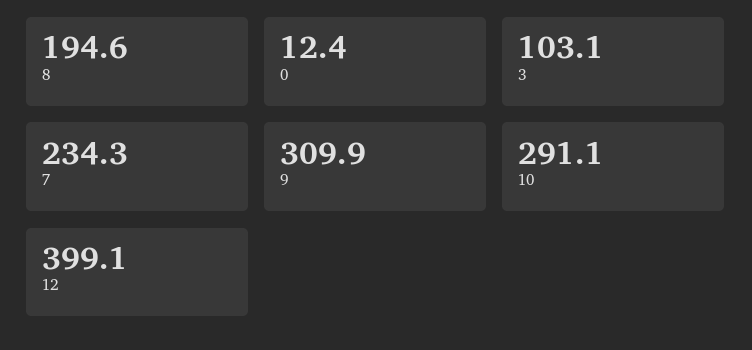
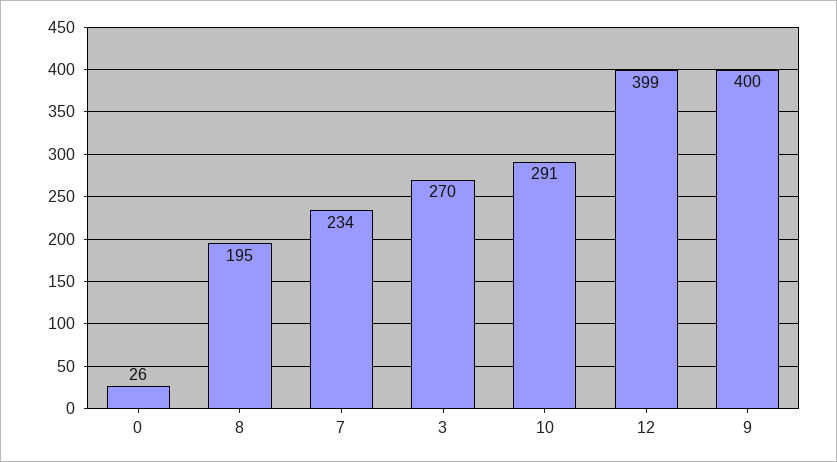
0: 12.4 -> 26
3: 103.1 -> 270
9: 309.9 -> 400

